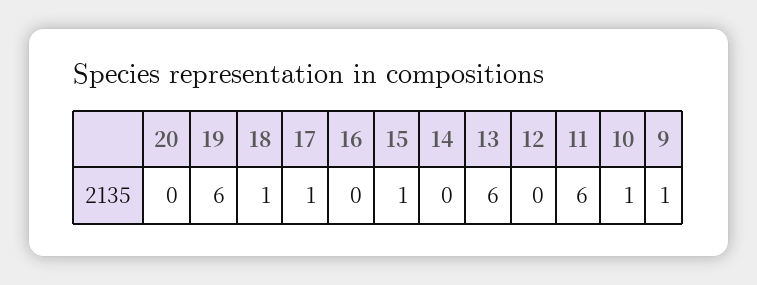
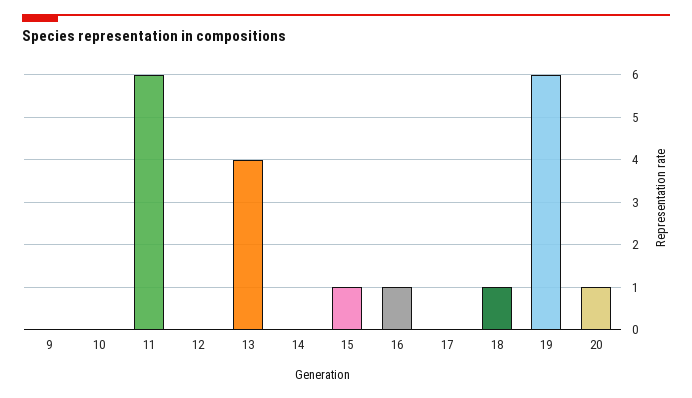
20: 0 -> 1
17: 1 -> 0
16: 0 -> 1
13: 6 -> 4
10: 1 -> 0
9: 1 -> 0

